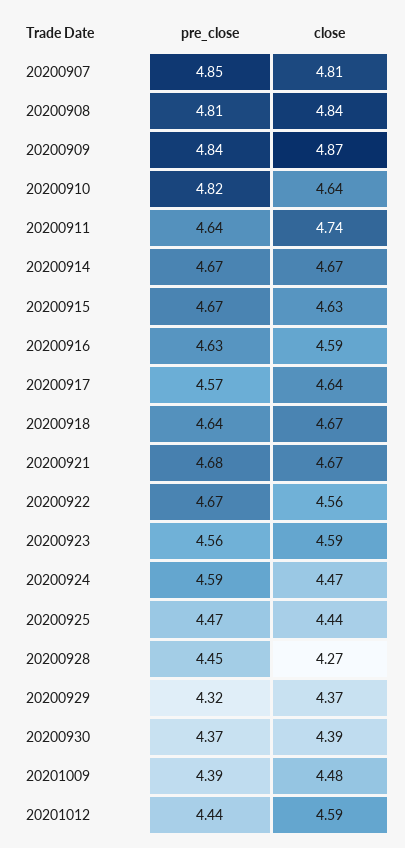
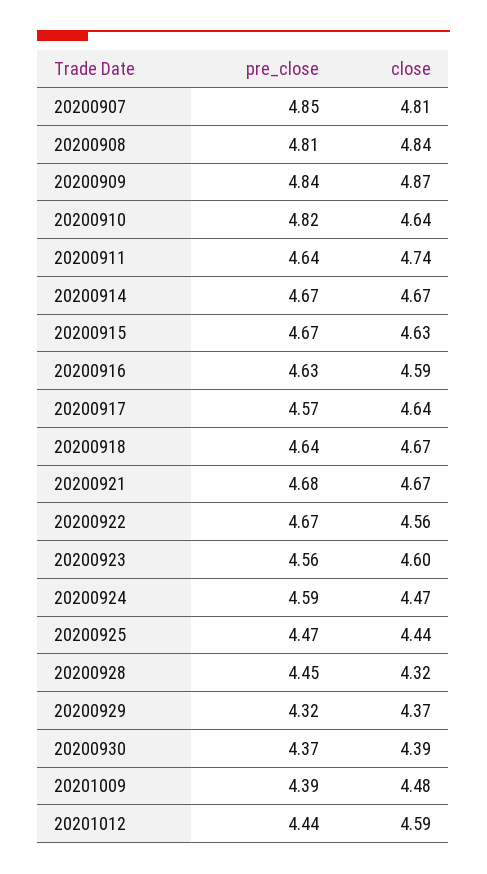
close, 20200923: 4.59 -> 4.6
close, 20200928: 4.27 -> 4.32

